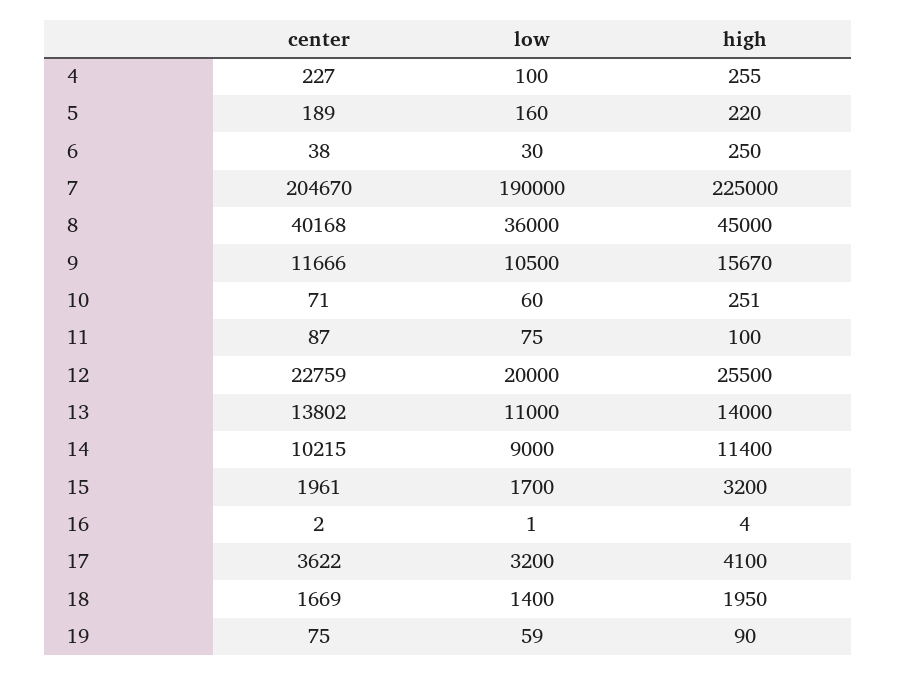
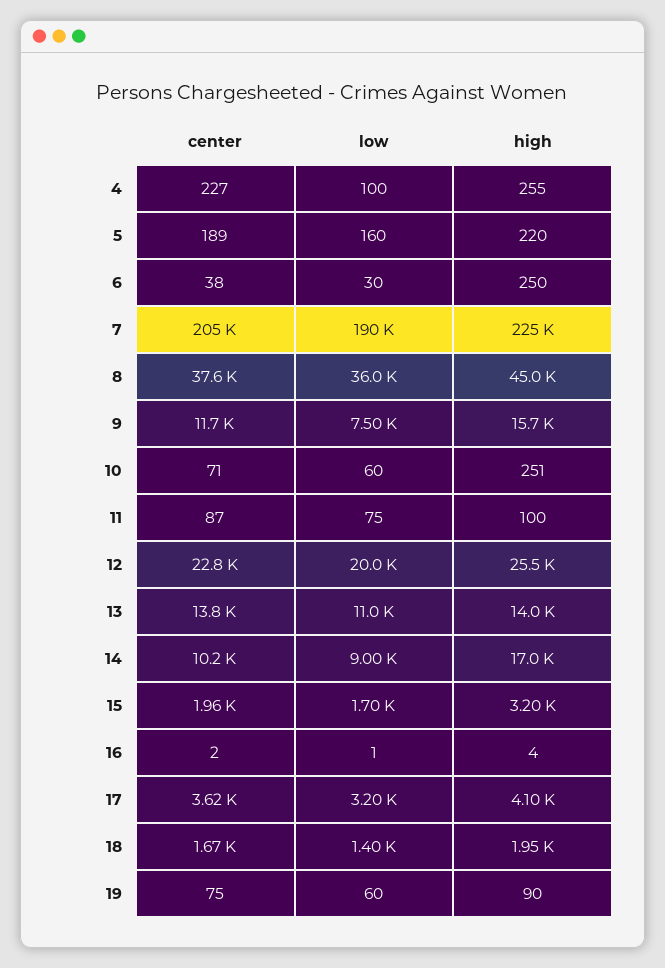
center, 8: 40168 -> 37600
low, 9: 10500 -> 7500
high, 14: 11400 -> 17000
low, 19: 59 -> 60

